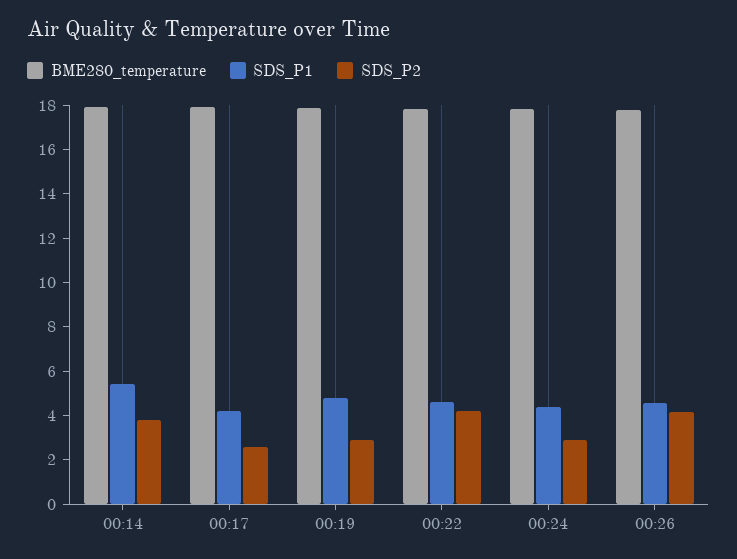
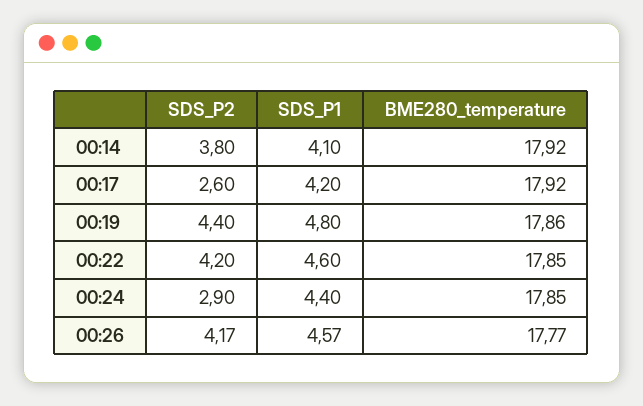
SDS_P1, 00:14: 5.5 -> 4.1
SDS_P2, 00:19: 3 -> 4.4

